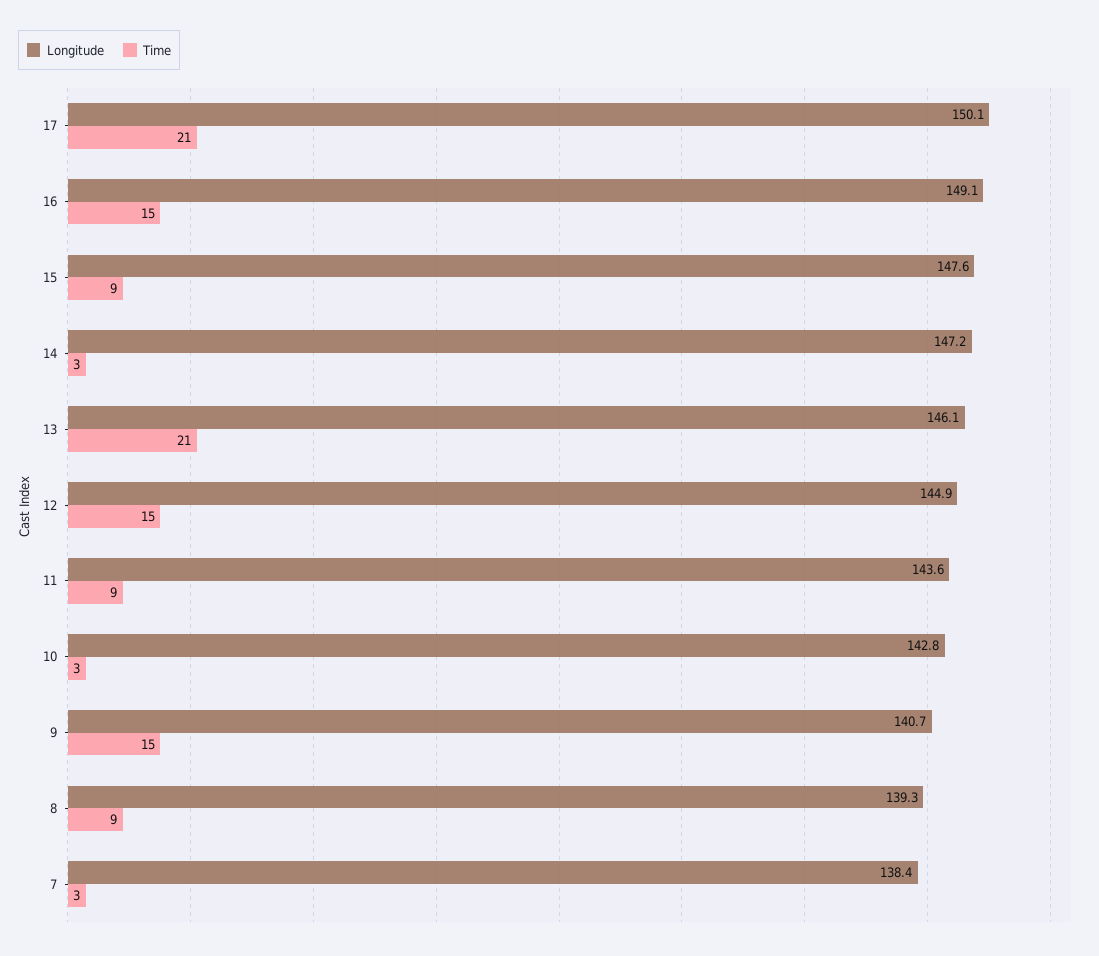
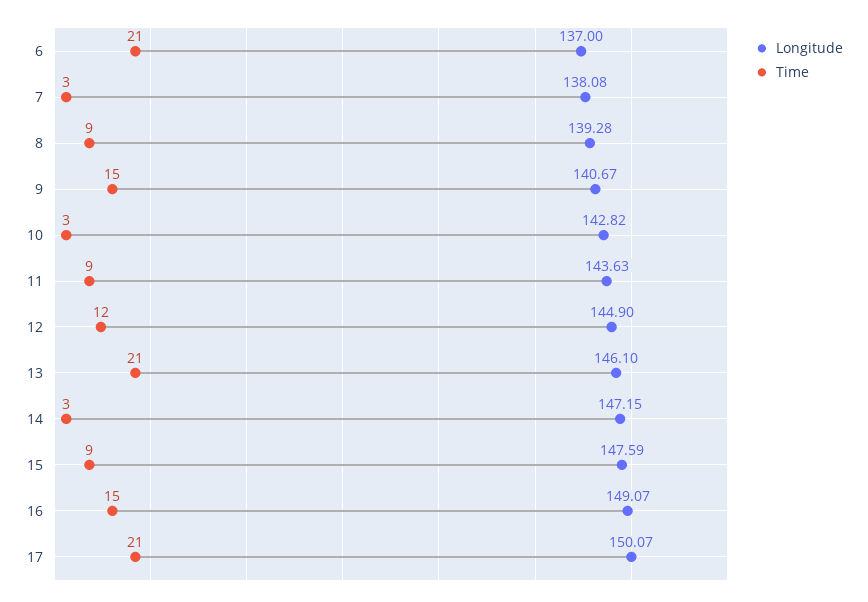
Time, 12: 15 -> 12
Longitude, 7: 138.4 -> 138.08
Longitude, 6: none -> 137
Time, 6: none -> 21

